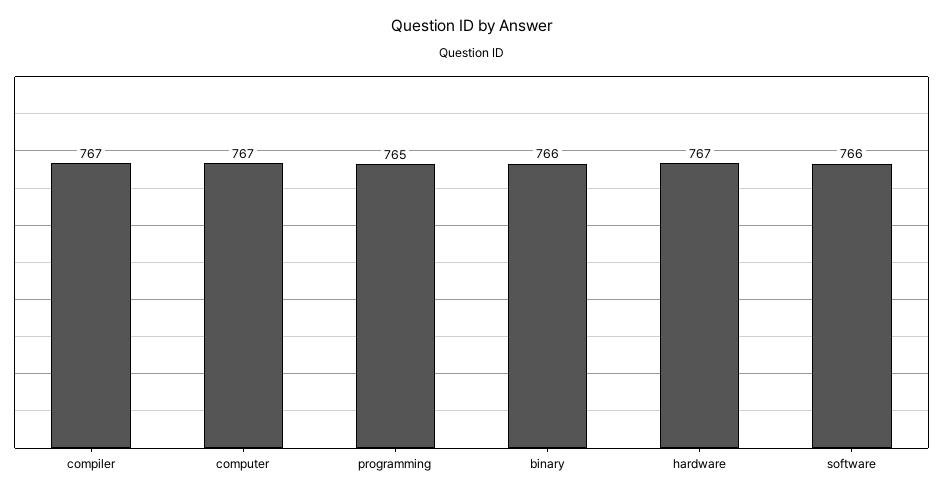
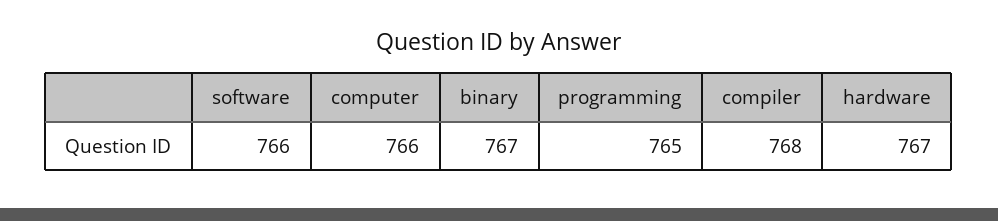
compiler: 767 -> 768
computer: 767 -> 766
binary: 766 -> 767

